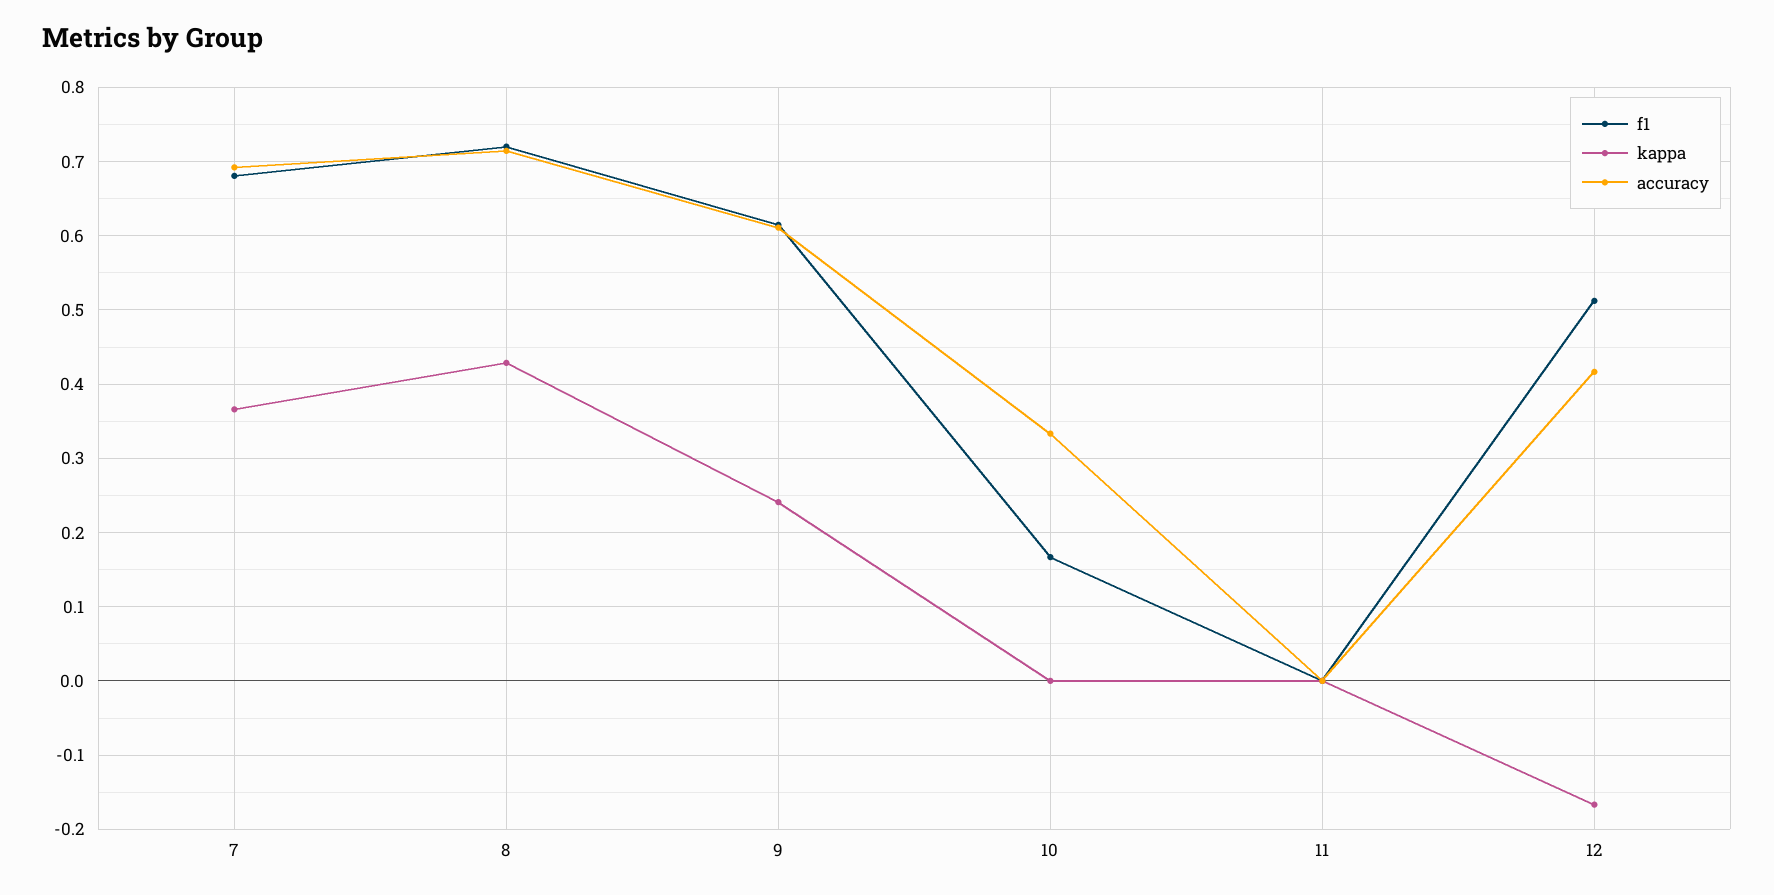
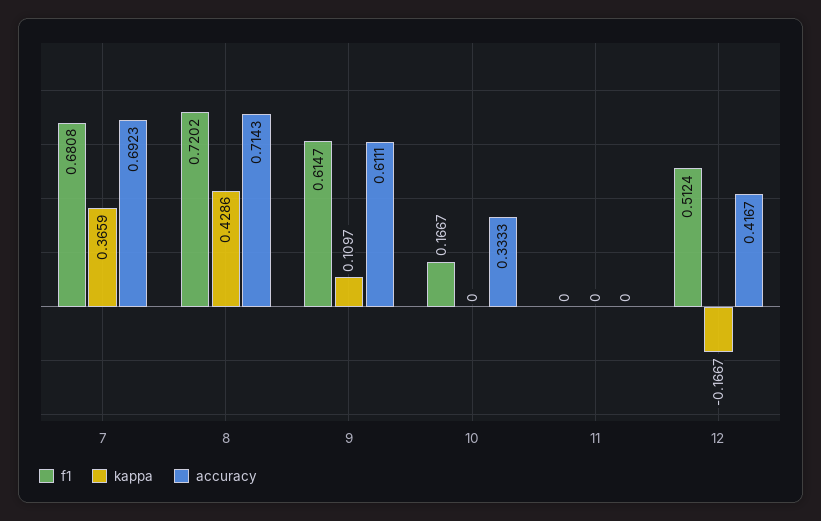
kappa, 9: 0.24 -> 0.1097

